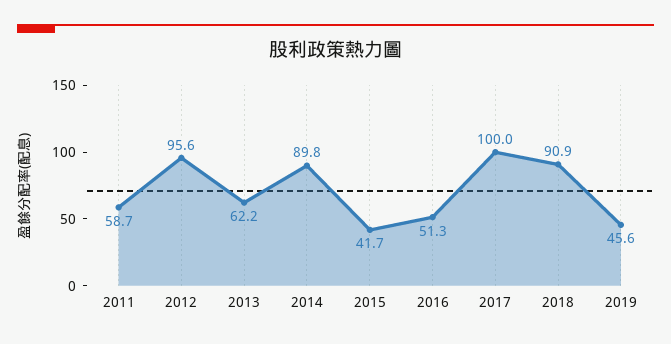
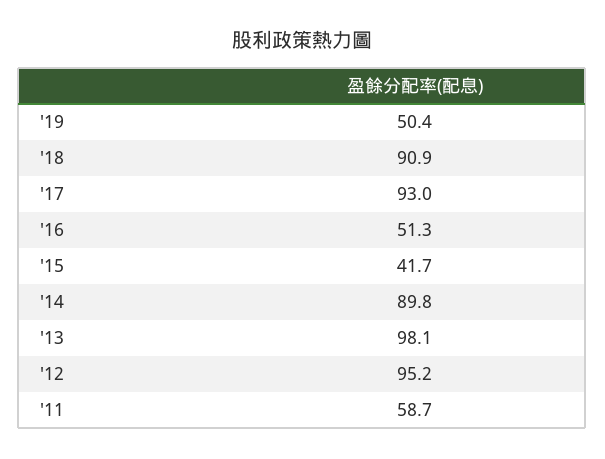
2012: 95.6 -> 95.2
2013: 62.2 -> 98.1
2017: 100 -> 93
2019: 45.6 -> 50.4

